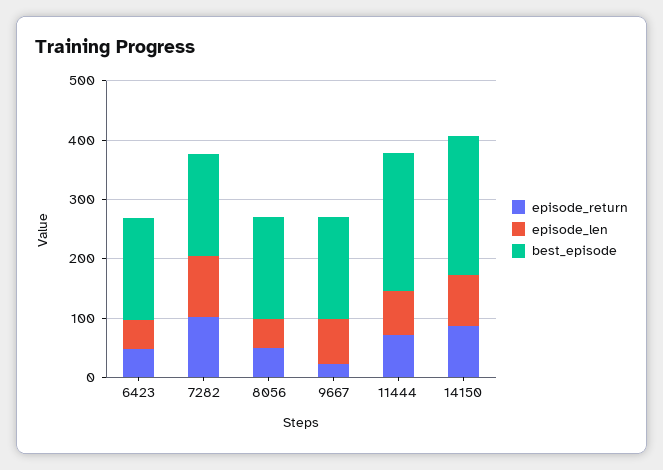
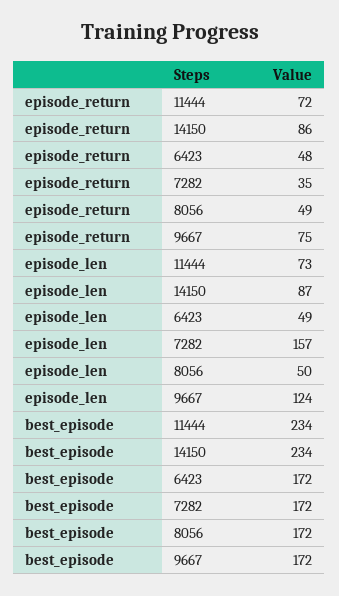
episode_return, 7282: 100 -> 35
episode_len, 7282: 100 -> 157
episode_return, 9667: 20 -> 75
episode_len, 9667: 80 -> 124

